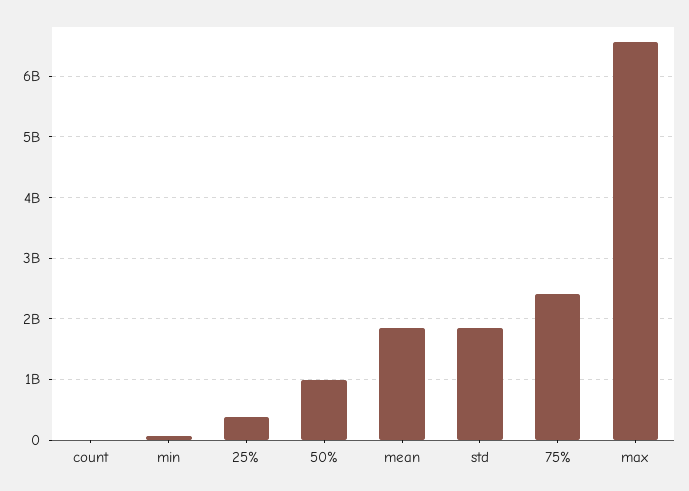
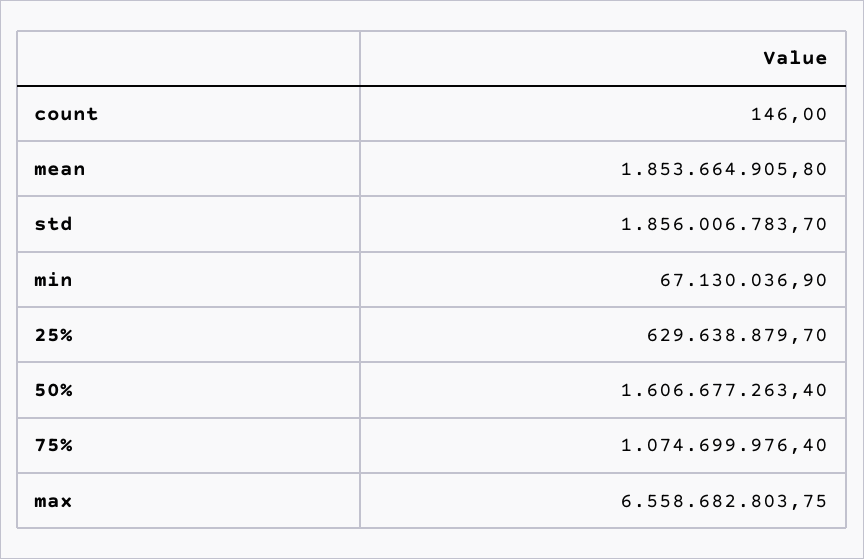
25%: 400000000 -> 629638879.7
50%: 1000000000 -> 1606677263.4
75%: 2400000000 -> 1074699976.4

